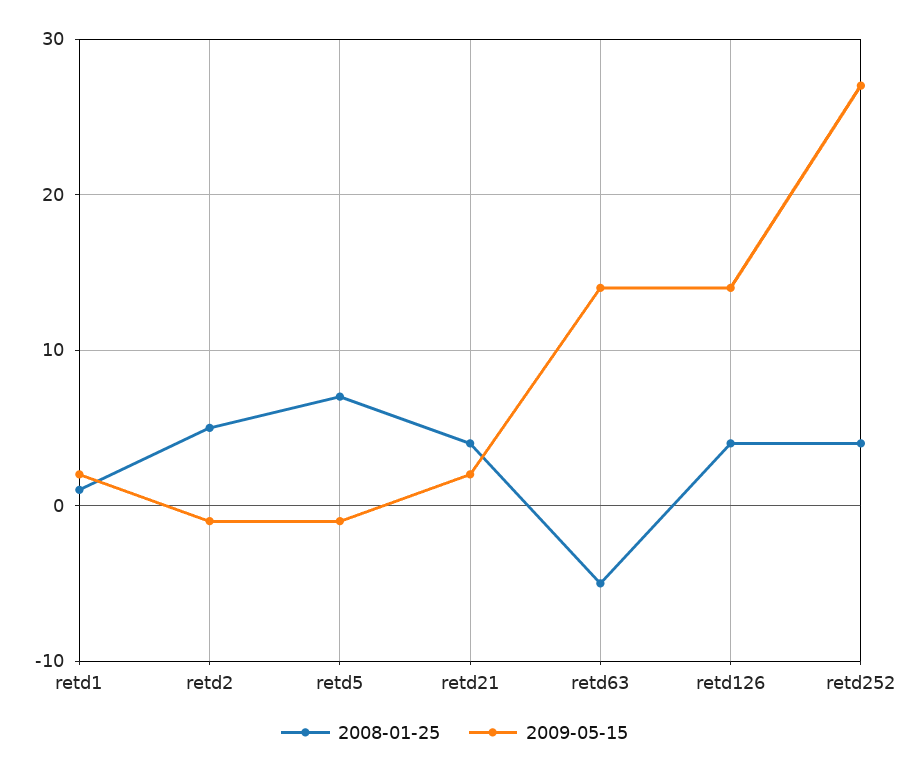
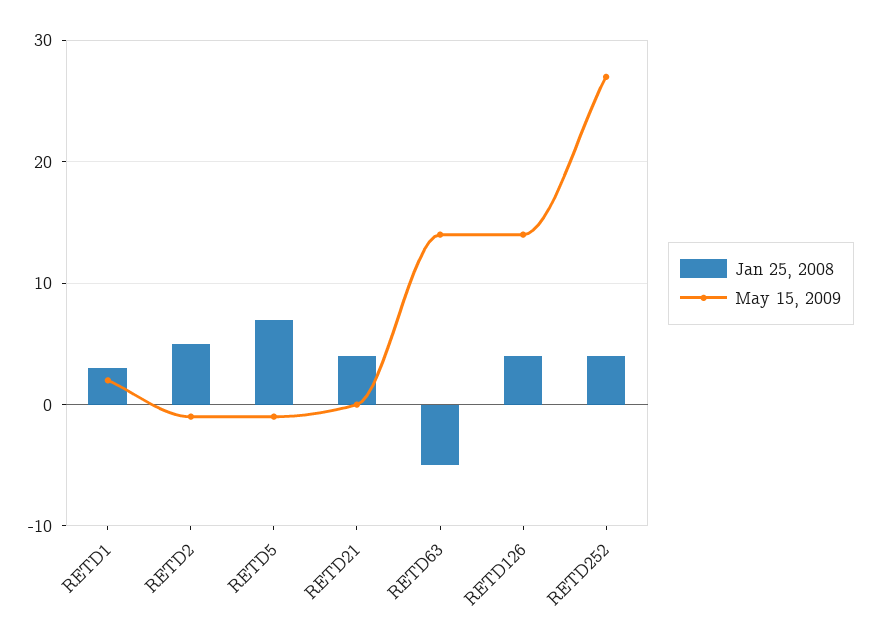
2008-01-25, retd1: 1 -> 3
2009-05-15, retd21: 2 -> 0

